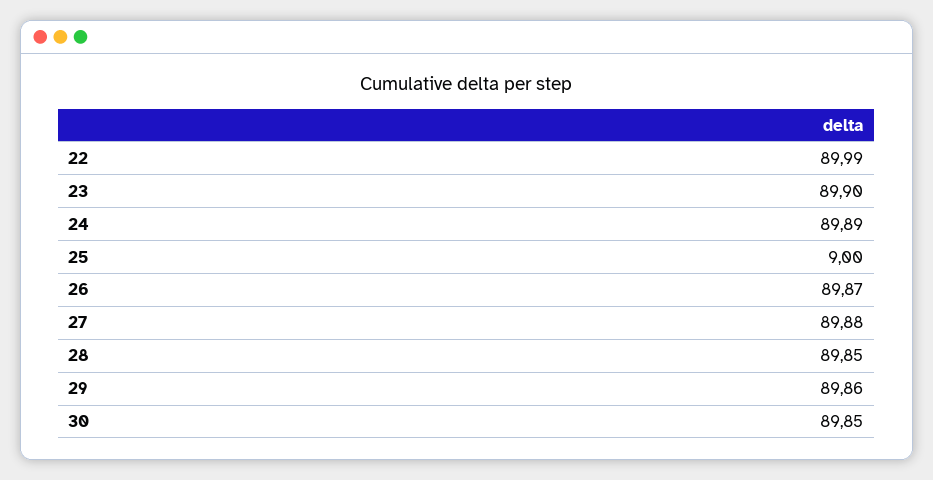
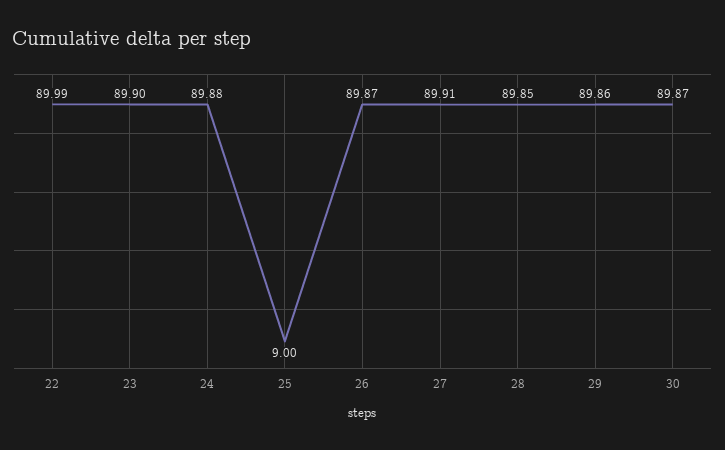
24: 89.89 -> 89.88
27: 89.88 -> 89.91
30: 89.85 -> 89.87

